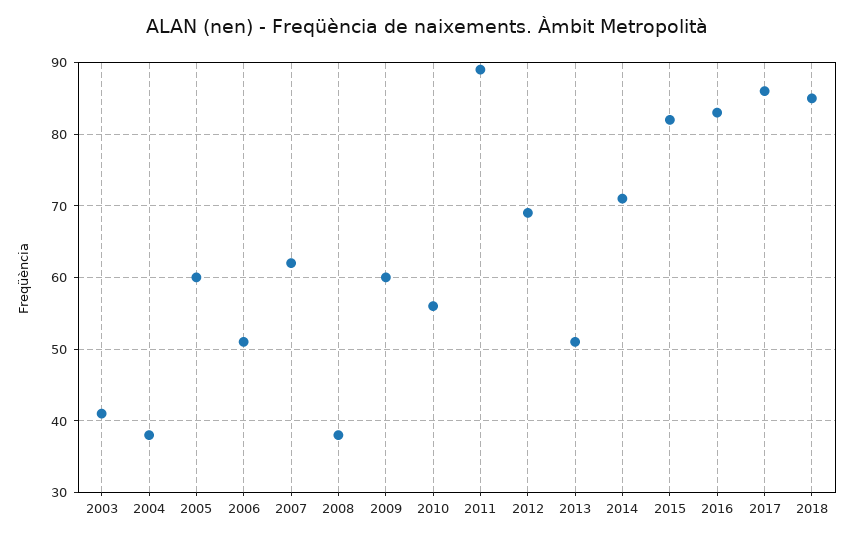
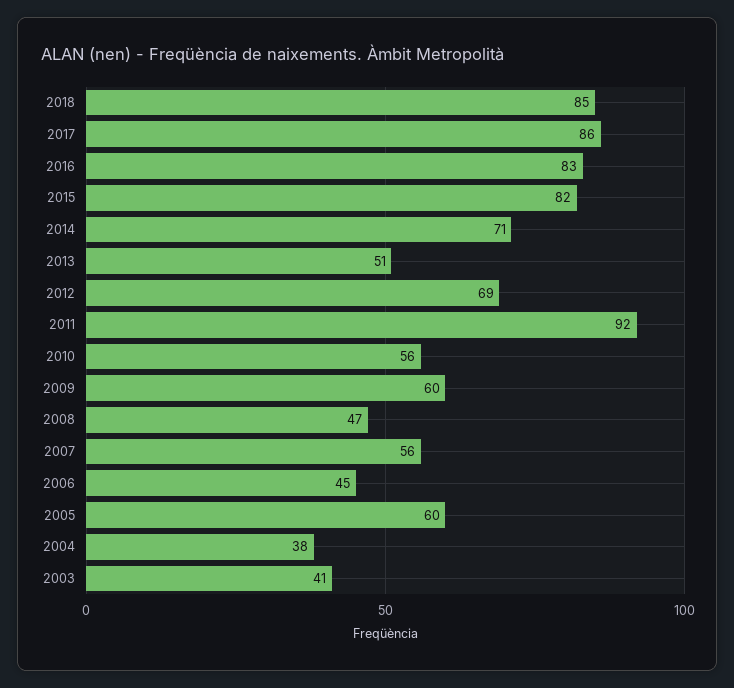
2006: 51 -> 45
2007: 62 -> 56
2008: 38 -> 47
2011: 89 -> 92

